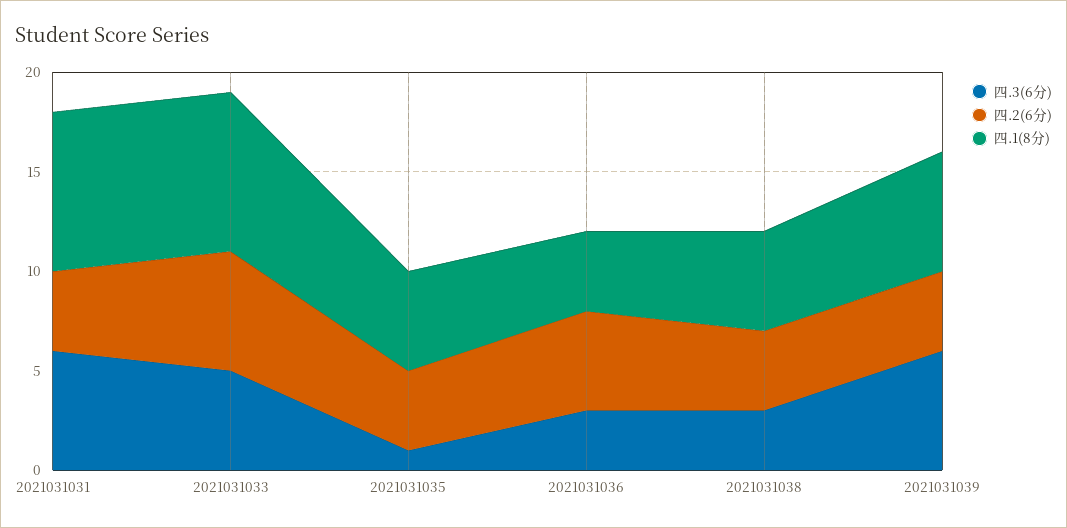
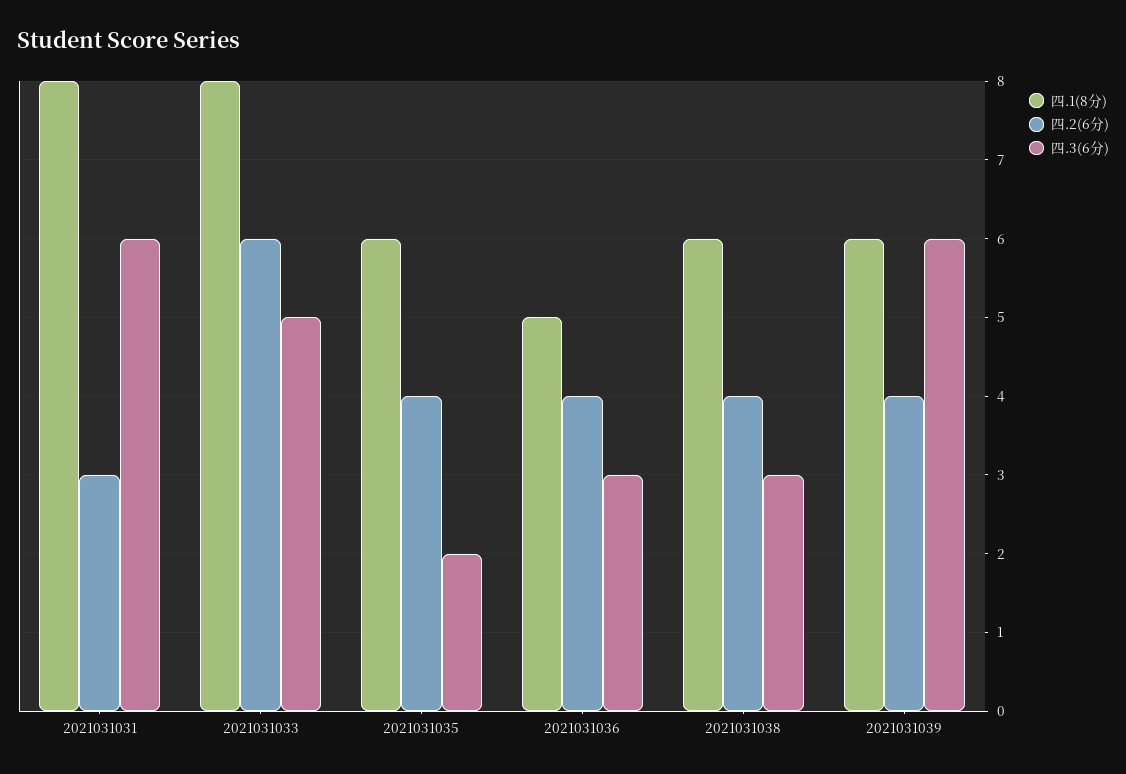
四.2(6分), 2021031031: 4 -> 3
四.3(6分), 2021031035: 1 -> 2
四.1(8分), 2021031035: 5 -> 6
四.2(6分), 2021031036: 5 -> 4
四.1(8分), 2021031036: 4 -> 5
四.1(8分), 2021031038: 5 -> 6

